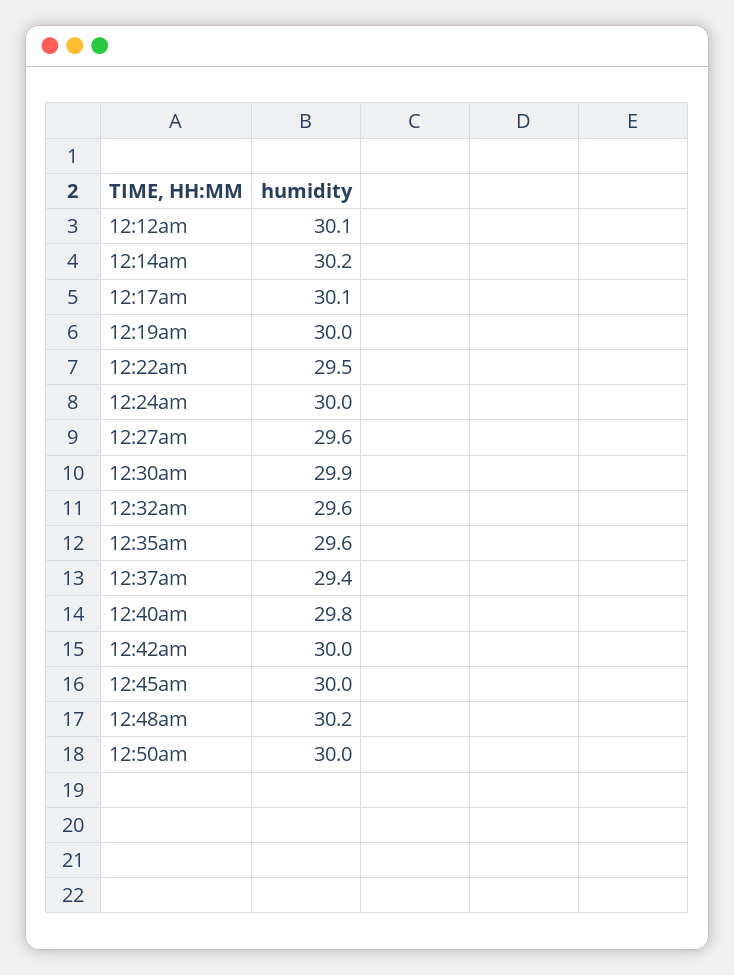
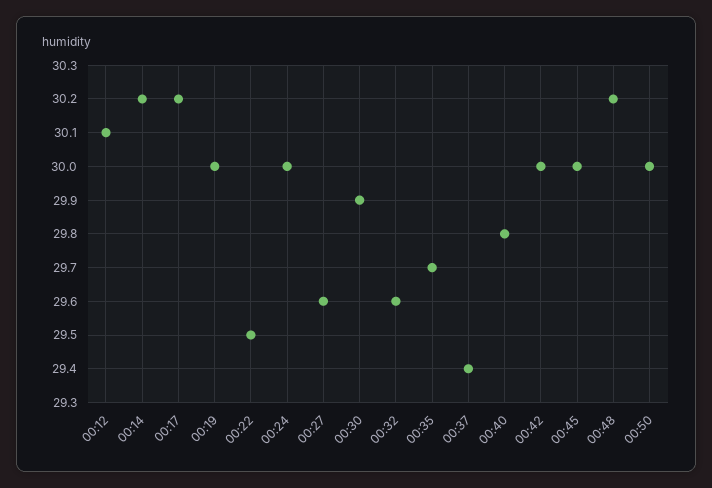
12:17am: 30.1 -> 30.2
12:35am: 29.6 -> 29.7

